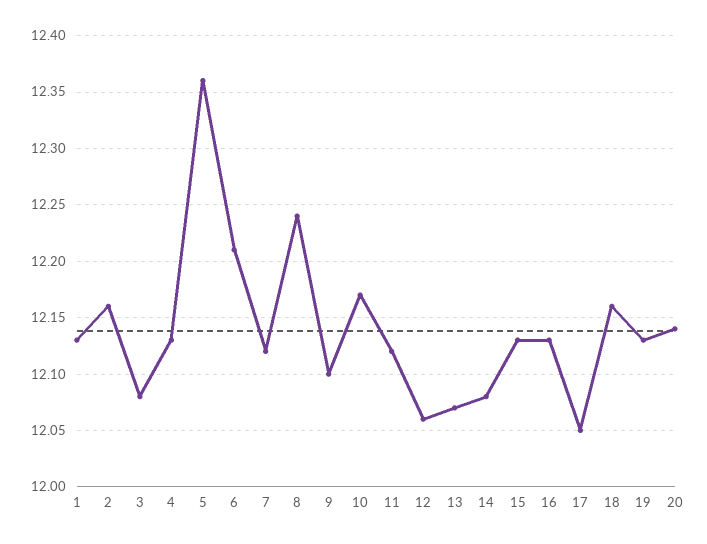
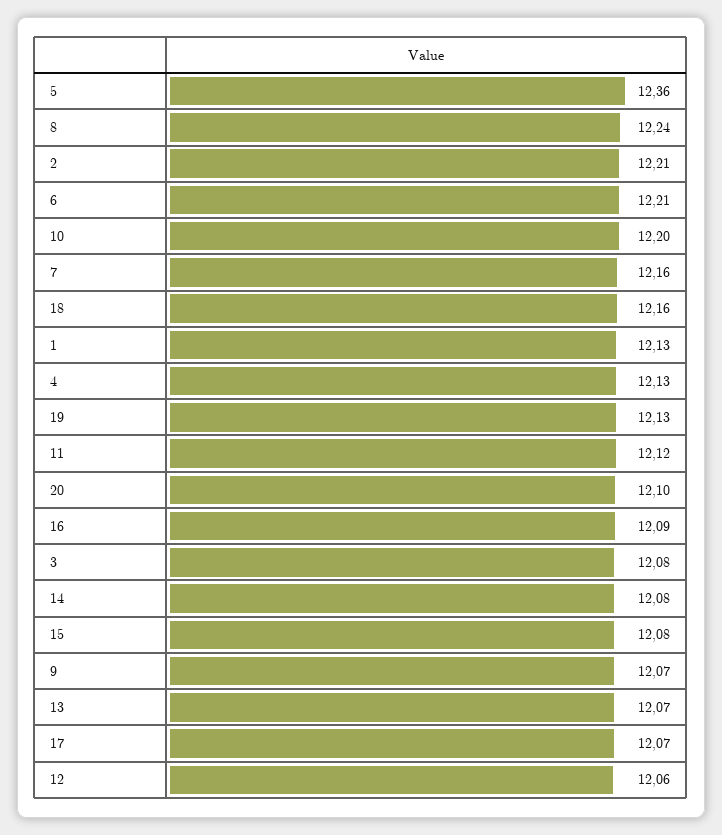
2: 12.16 -> 12.21
7: 12.12 -> 12.16
9: 12.1 -> 12.07
10: 12.17 -> 12.2
15: 12.13 -> 12.08
16: 12.13 -> 12.09
17: 12.05 -> 12.07
20: 12.14 -> 12.1

